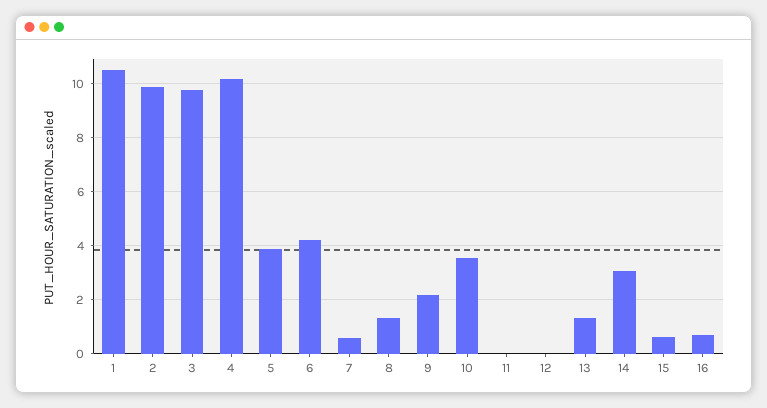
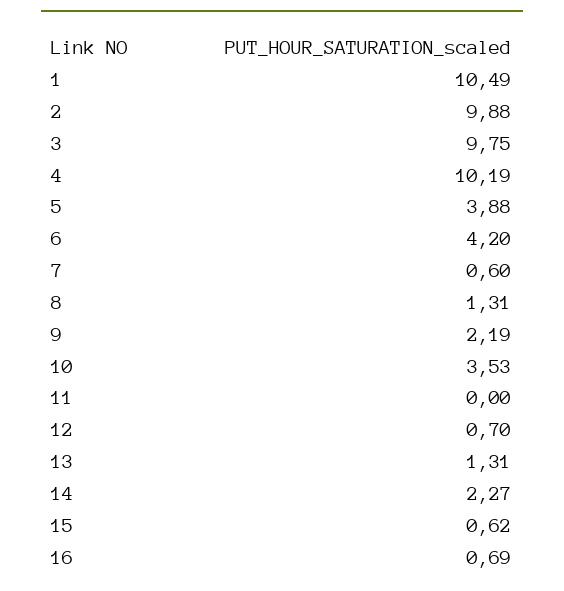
12: 0 -> 0.7
14: 3 -> 2.27

